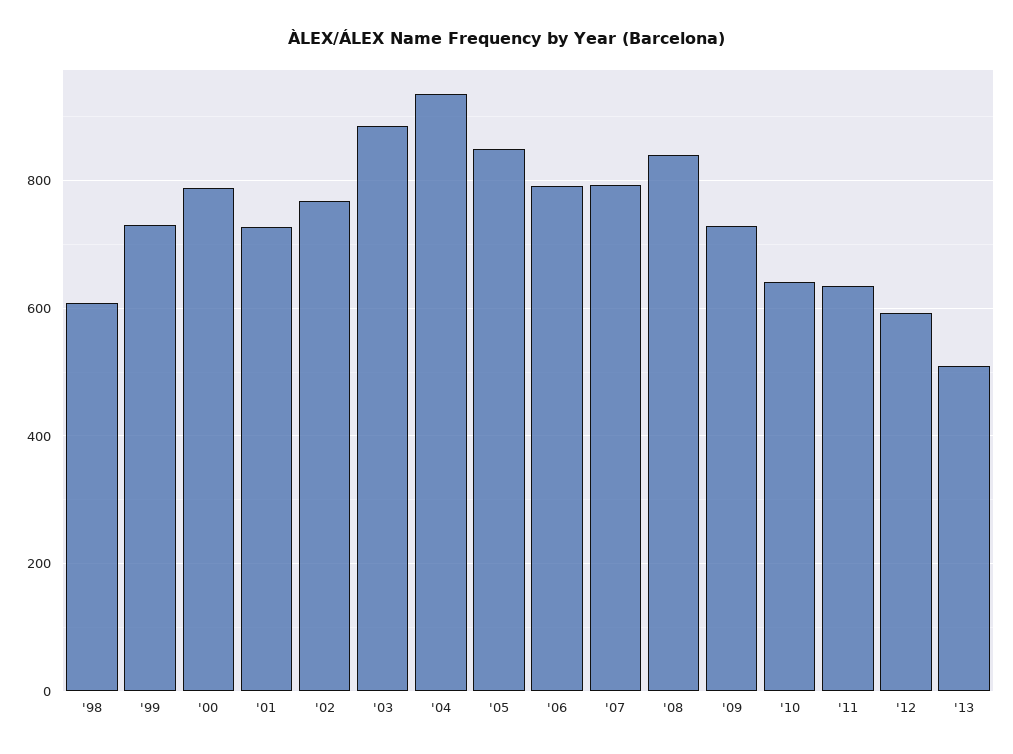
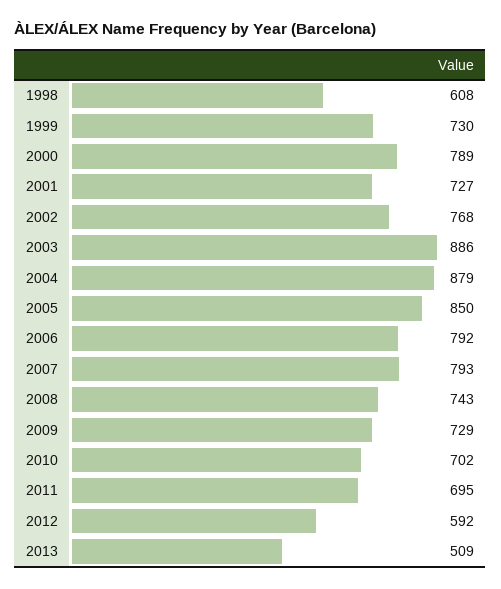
'04: 940 -> 879
'08: 840 -> 743
'10: 640 -> 702
'11: 640 -> 695

